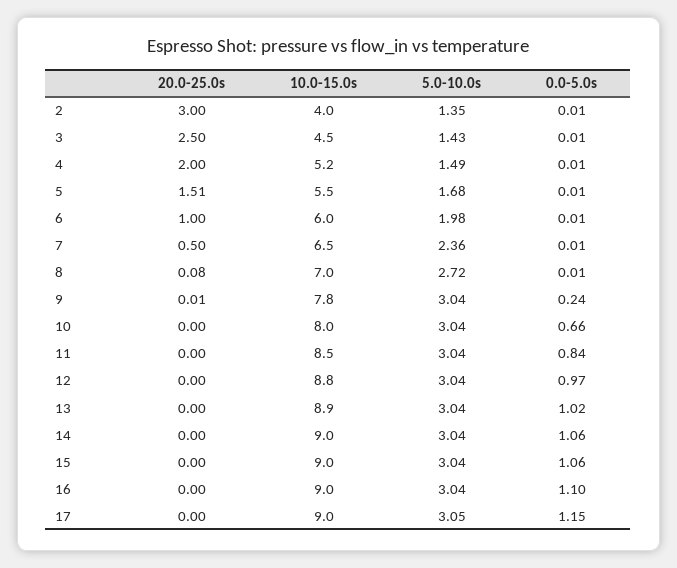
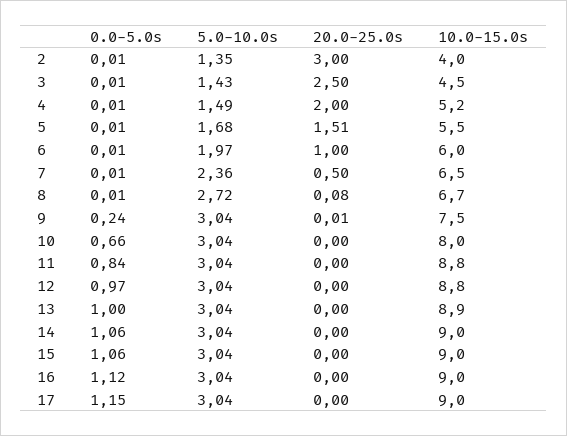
5.0-10.0s, 6: 1.98 -> 1.97
10.0-15.0s, 8: 7 -> 6.7
10.0-15.0s, 9: 7.8 -> 7.5
10.0-15.0s, 11: 8.5 -> 8.8
0.0-5.0s, 13: 1.02 -> 1
0.0-5.0s, 16: 1.1 -> 1.12
5.0-10.0s, 17: 3.05 -> 3.04

